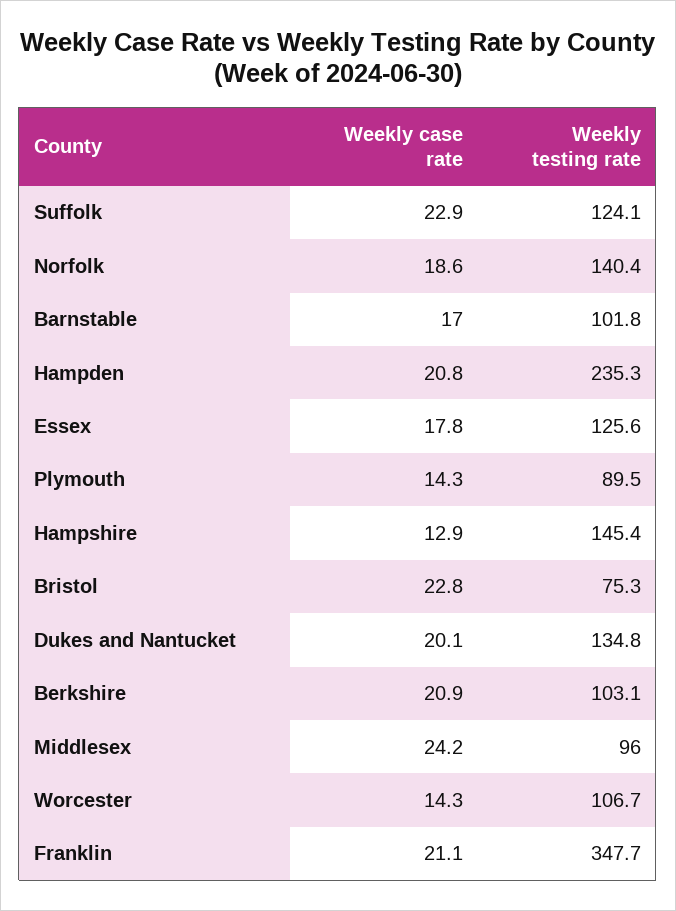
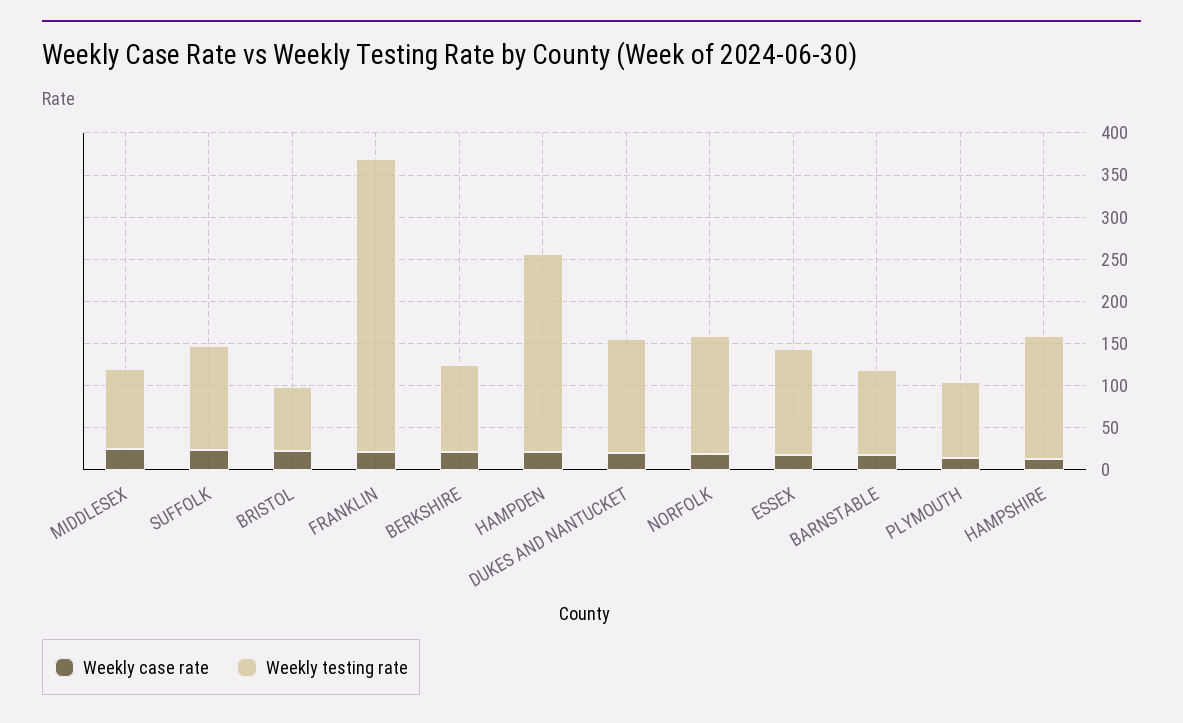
Weekly case rate, Worcester: 14.3 -> none
Weekly testing rate, Worcester: 106.7 -> none

